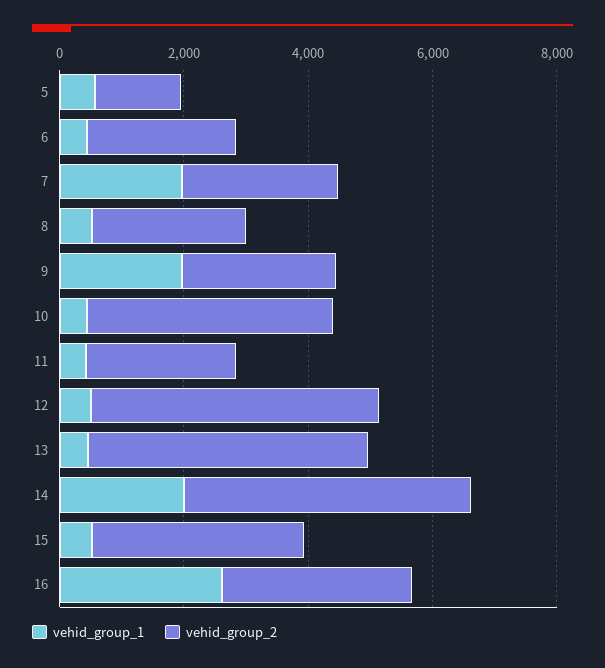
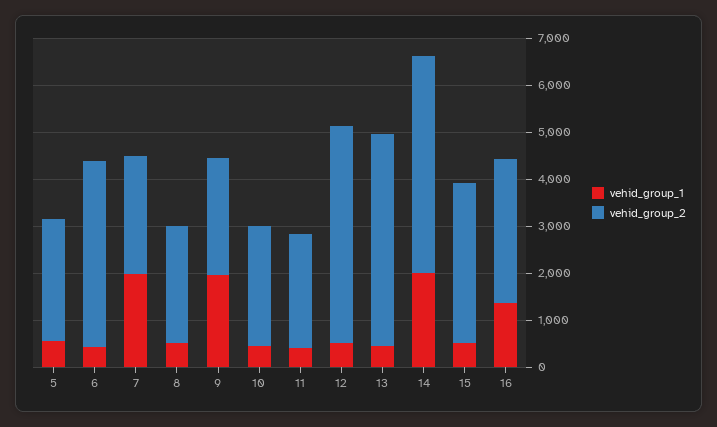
vehid_group_2, 5: 1500 -> 2600
vehid_group_2, 6: 2500 -> 4000
vehid_group_2, 10: 4000 -> 2600
vehid_group_1, 16: 2500 -> 1400

